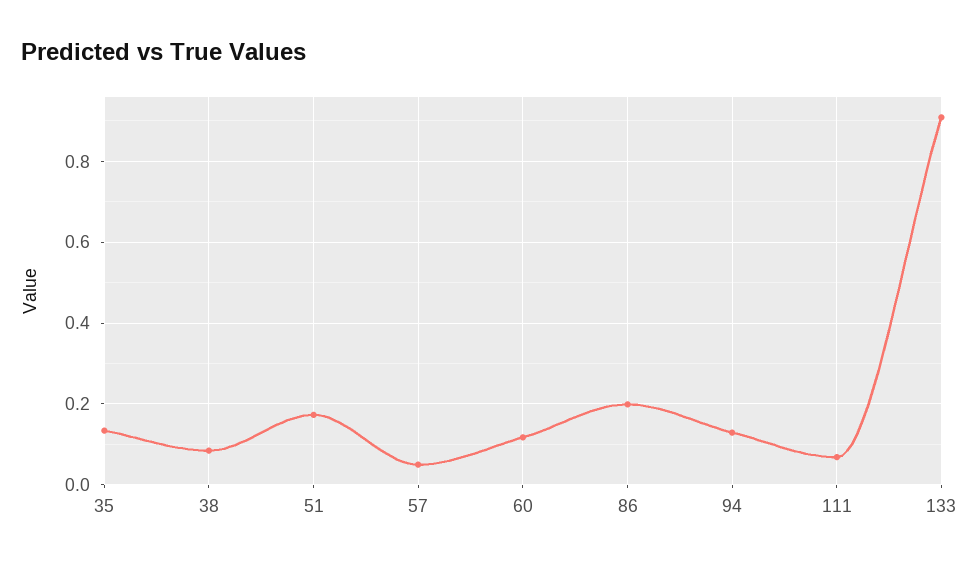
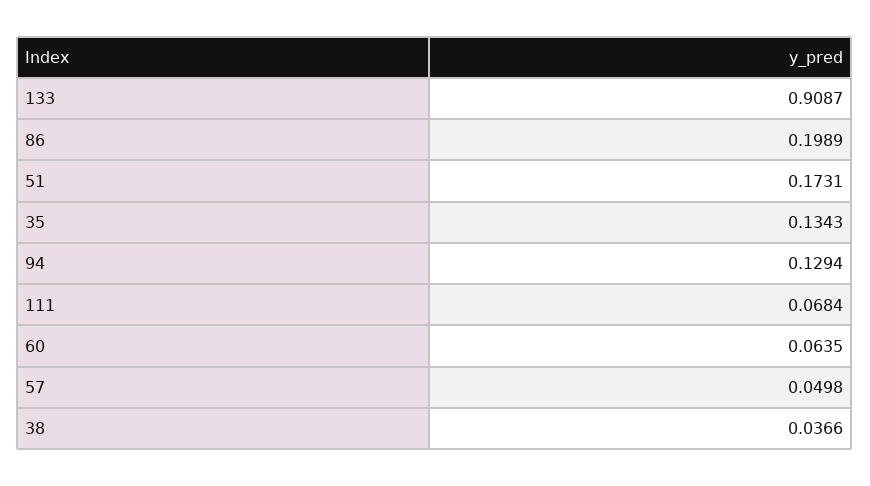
38: 0.08 -> 0.0366
60: 0.12 -> 0.0635

